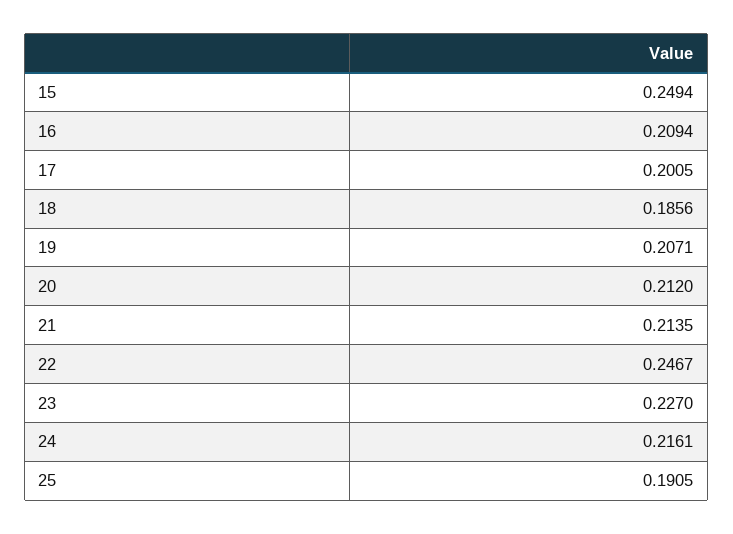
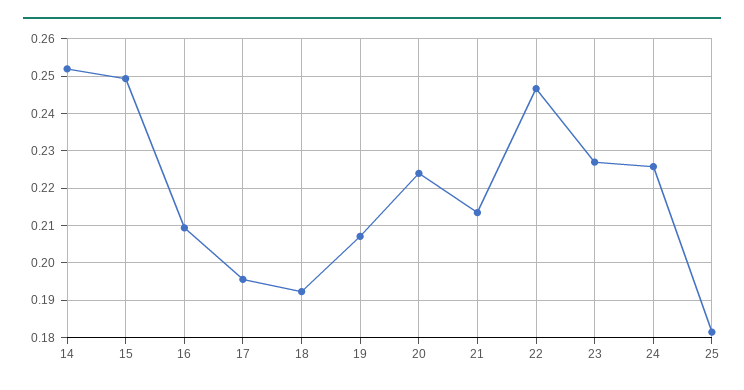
17: 0.2005 -> 0.196
18: 0.1856 -> 0.192
20: 0.212 -> 0.224
24: 0.2161 -> 0.226
25: 0.1905 -> 0.182
14: none -> 0.252

